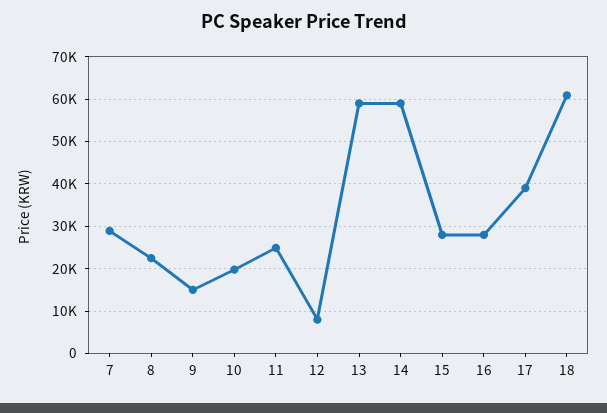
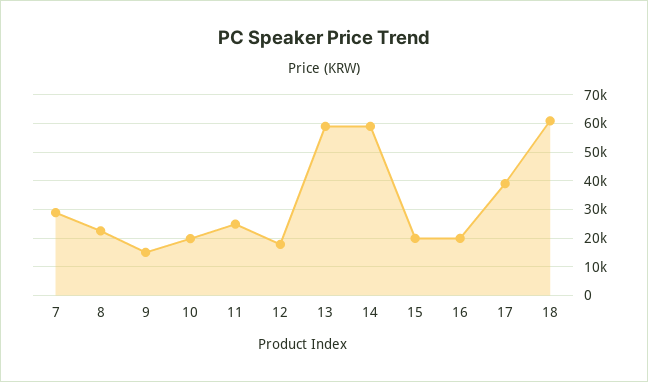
12: 8000 -> 17500
15: 28000 -> 20000
16: 28000 -> 20000

